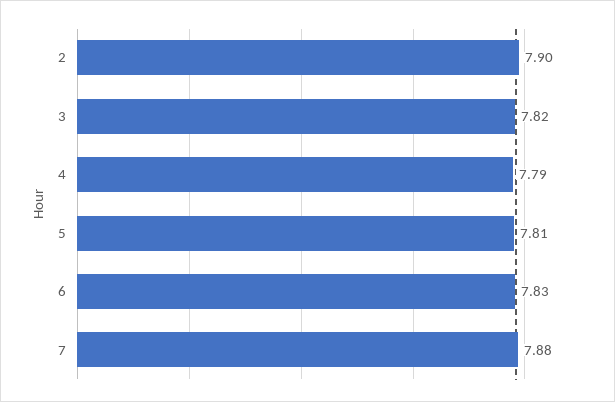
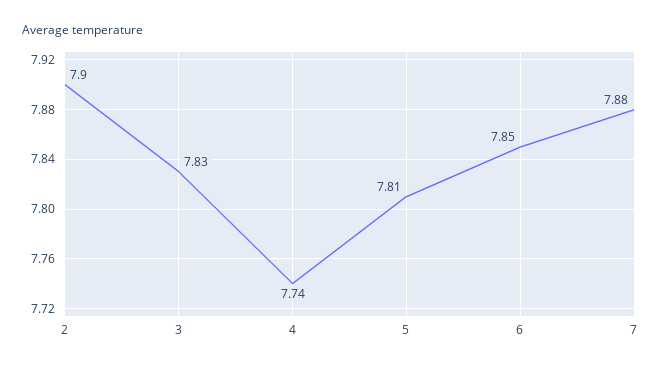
3: 7.82 -> 7.83
4: 7.79 -> 7.74
6: 7.83 -> 7.85

